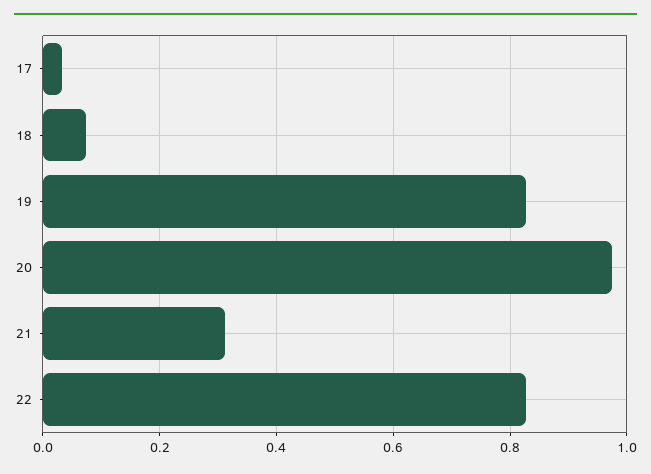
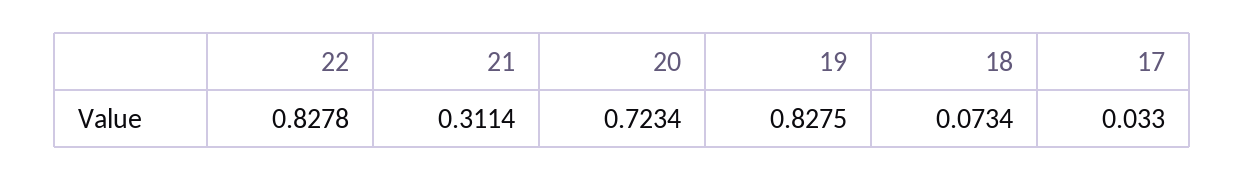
20: 0.98 -> 0.7234

